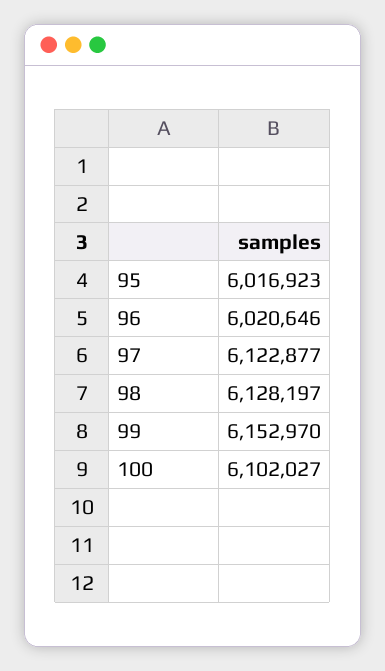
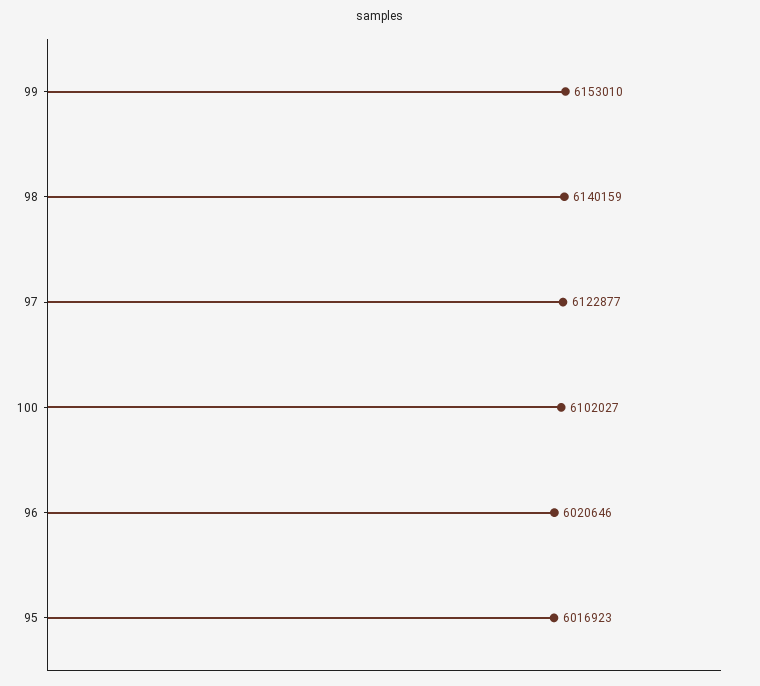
98: 6128197 -> 6140159
99: 6152970 -> 6153010

